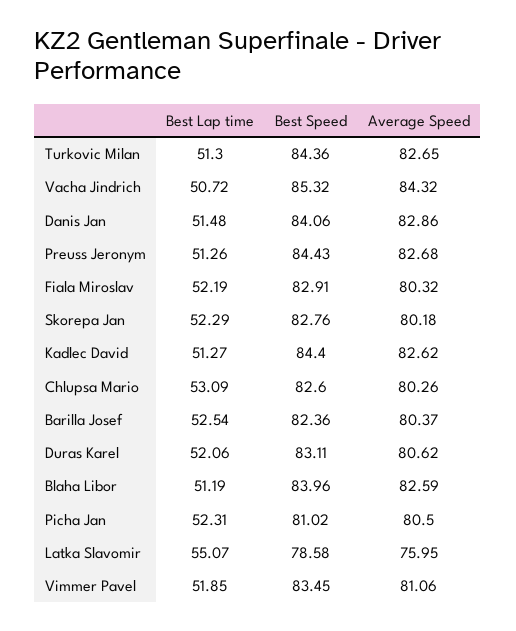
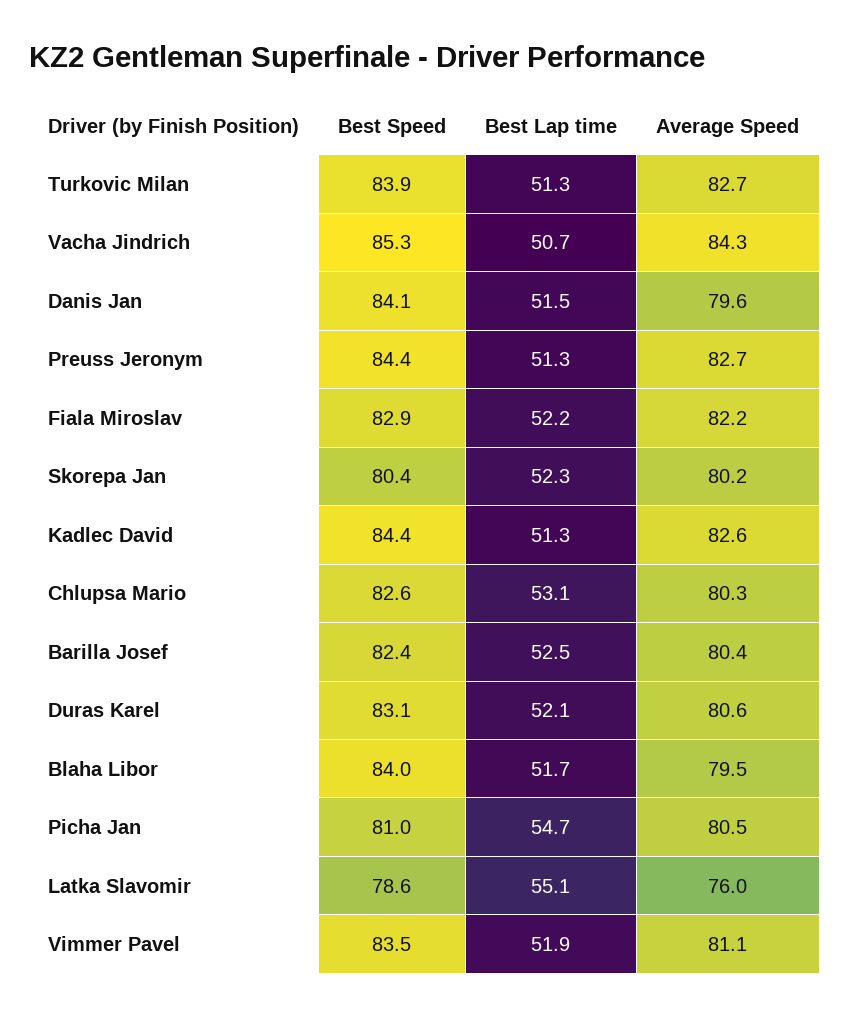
Best Speed, Turkovic Milan: 84.36 -> 83.9
Average Speed, Danis Jan: 82.86 -> 79.6
Average Speed, Fiala Miroslav: 80.32 -> 82.2
Best Speed, Skorepa Jan: 82.76 -> 80.4
Best Lap time, Blaha Libor: 51.19 -> 51.7
Average Speed, Blaha Libor: 82.59 -> 79.5
Best Lap time, Picha Jan: 52.31 -> 54.7

